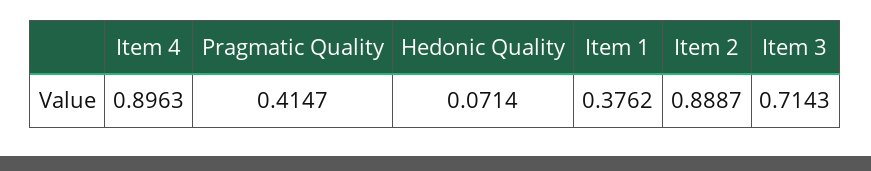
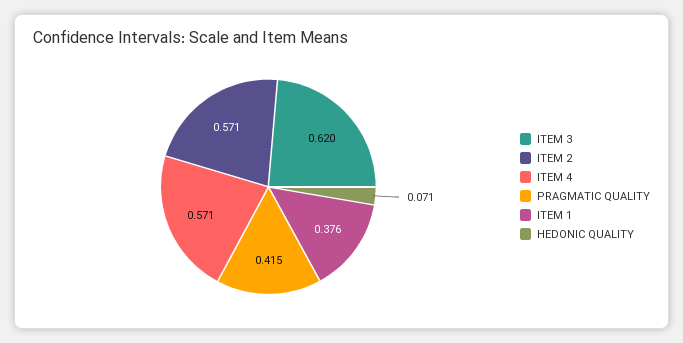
Item 4: 0.8963 -> 0.571
Item 2: 0.8887 -> 0.571
Item 3: 0.7143 -> 0.62

